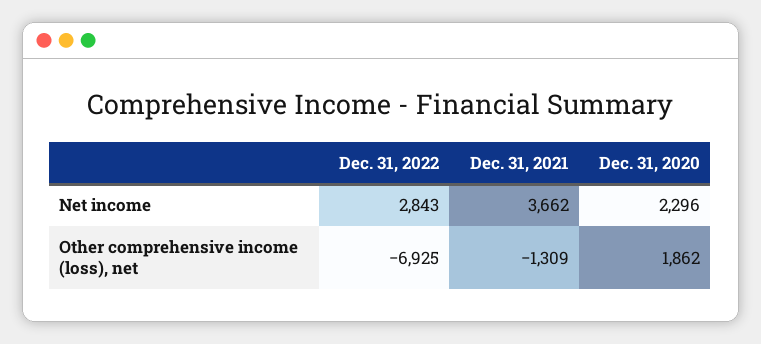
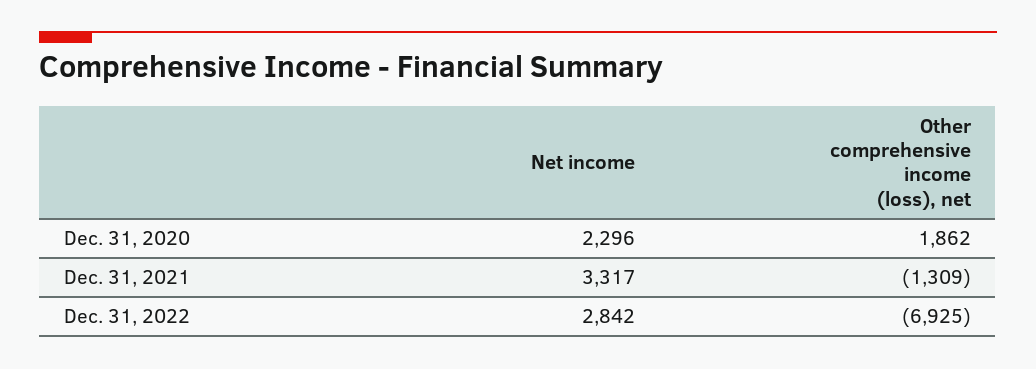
Dec. 31, 2022, Net income: 2843 -> 2842
Dec. 31, 2021, Net income: 3662 -> 3317

